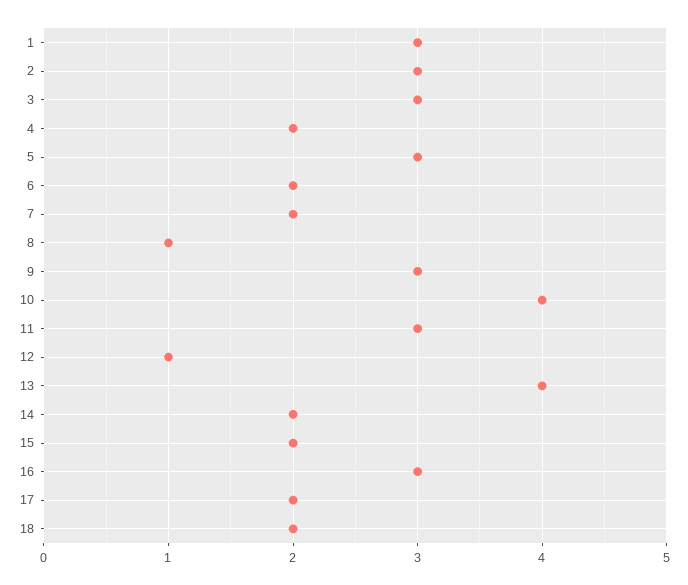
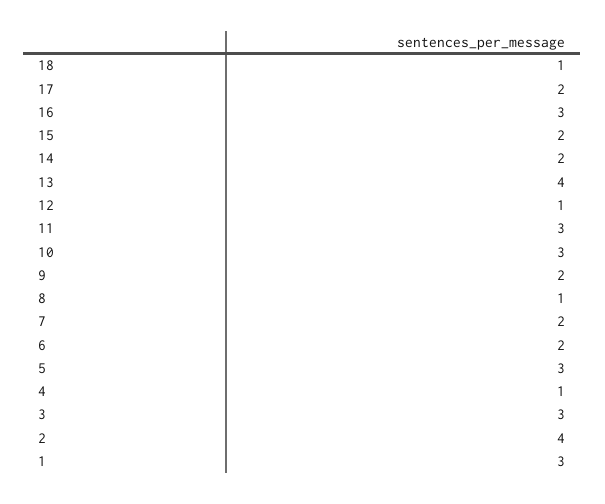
2: 3 -> 4
4: 2 -> 1
9: 3 -> 2
10: 4 -> 3
18: 2 -> 1

